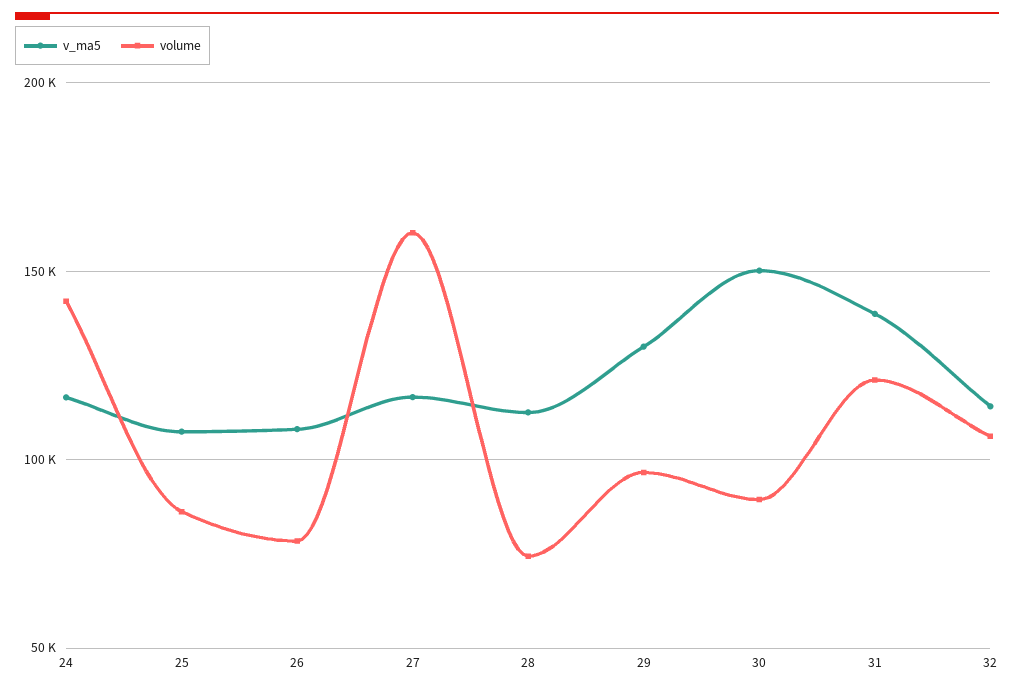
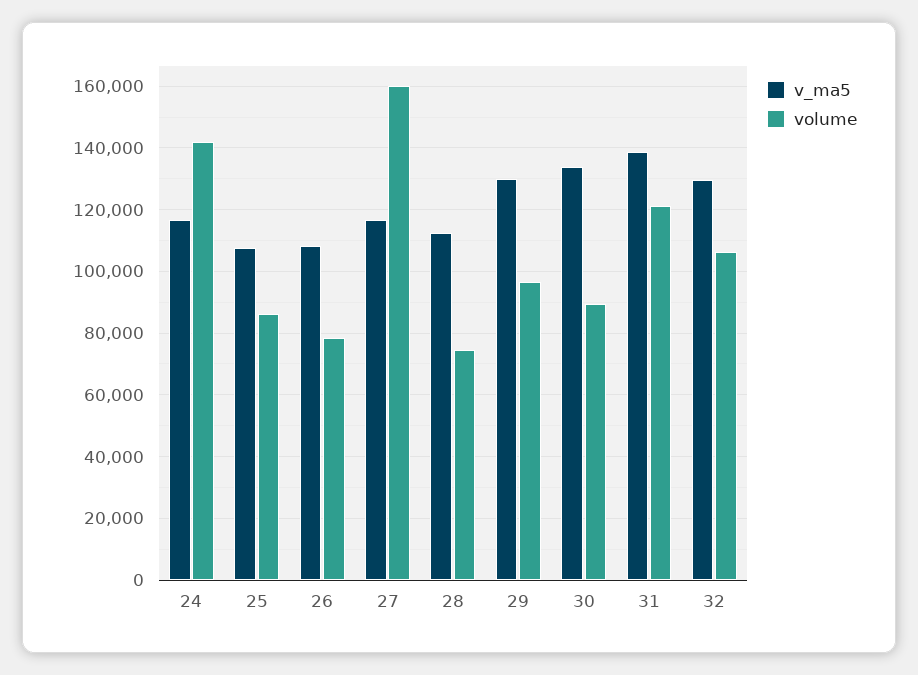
v_ma5, 30: 150000 -> 134000
v_ma5, 32: 115000 -> 130000

